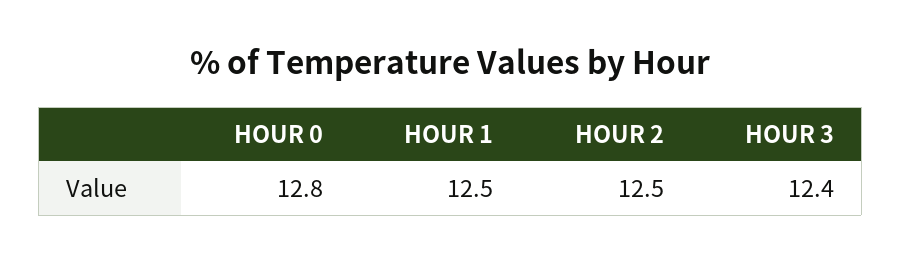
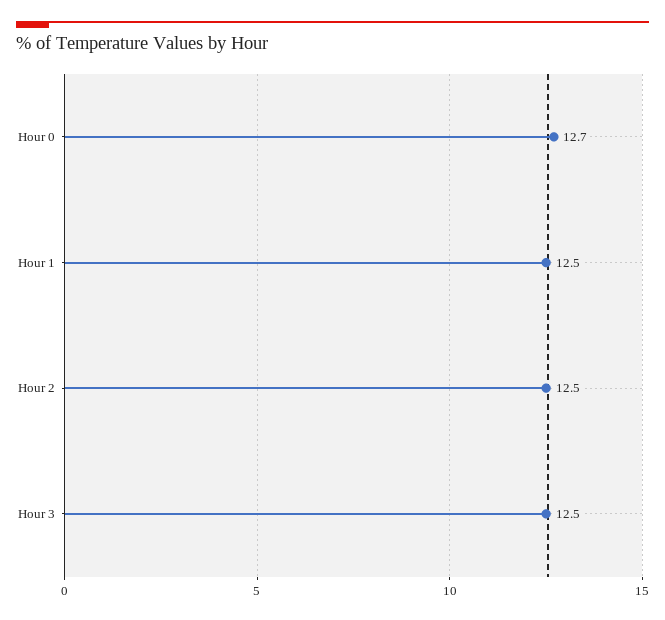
HOUR 0: 12.8 -> 12.7
HOUR 3: 12.4 -> 12.5

